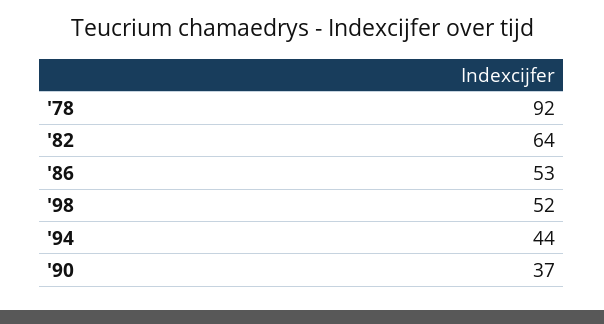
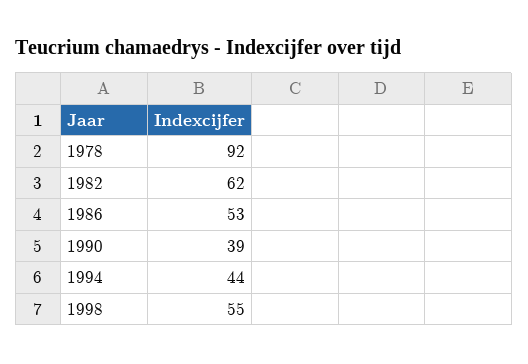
'82: 64 -> 62
'98: 52 -> 55
'90: 37 -> 39

